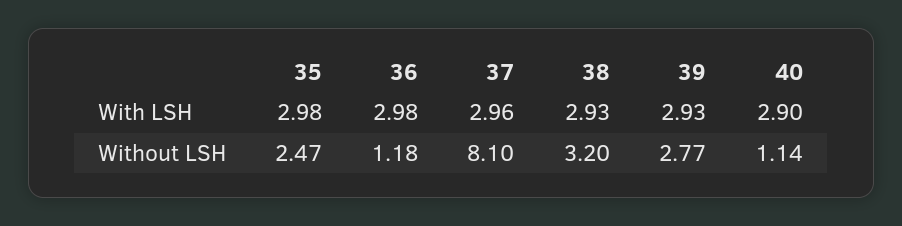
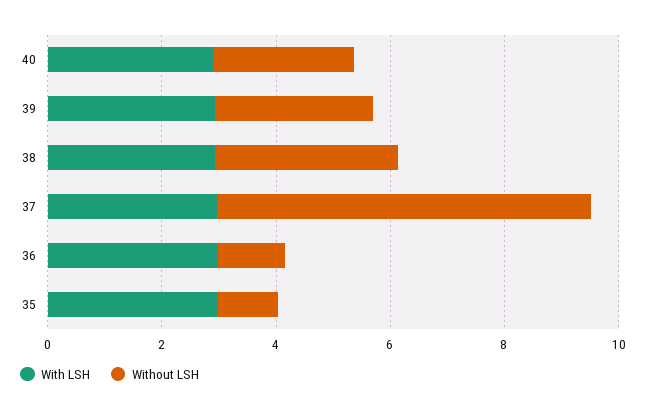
Without LSH, 35: 2.47 -> 1
Without LSH, 37: 8.1 -> 6.5
Without LSH, 40: 1.14 -> 2.5

